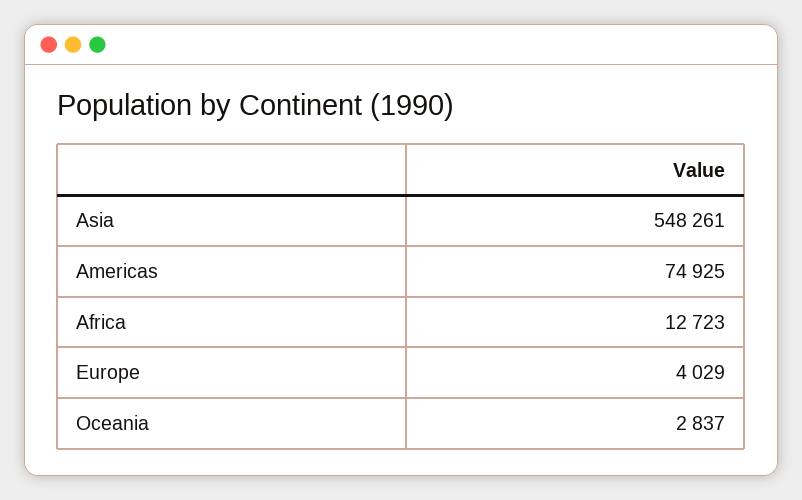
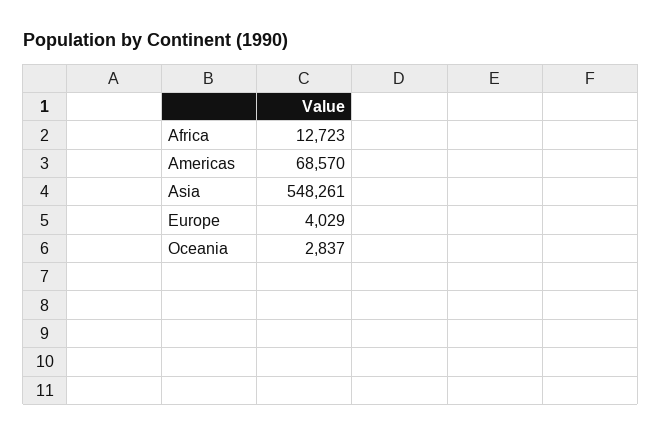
Americas: 74925 -> 68570

